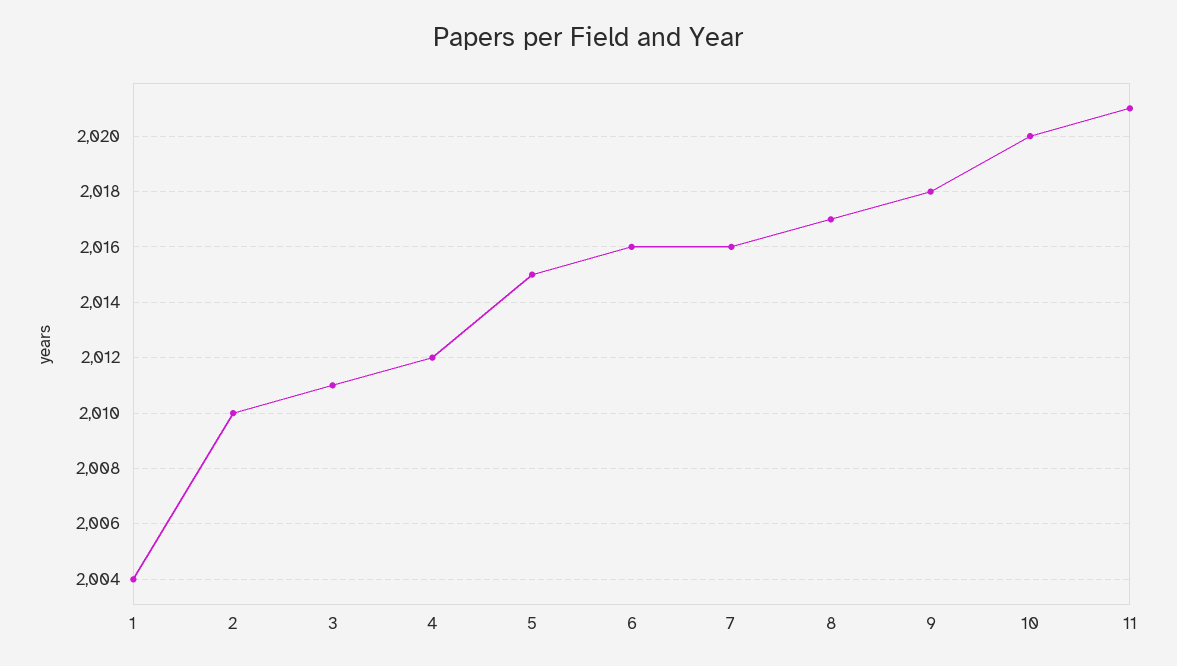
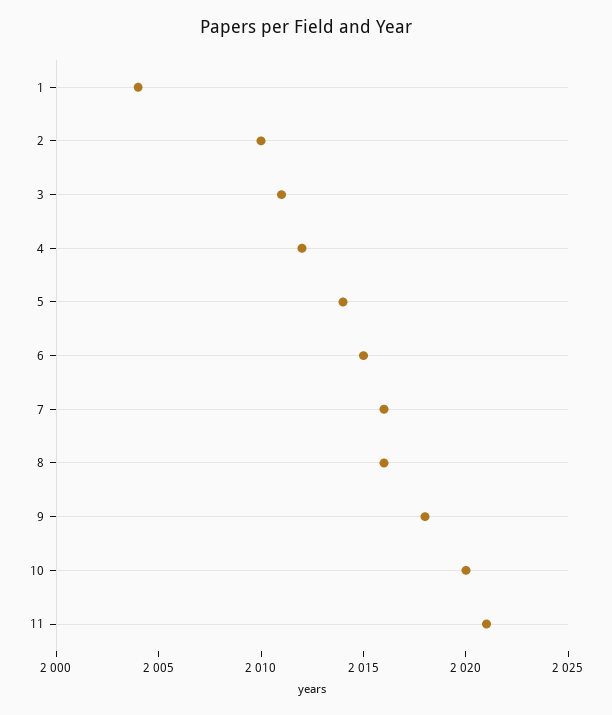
5: 2015 -> 2014
6: 2016 -> 2015
8: 2017 -> 2016

